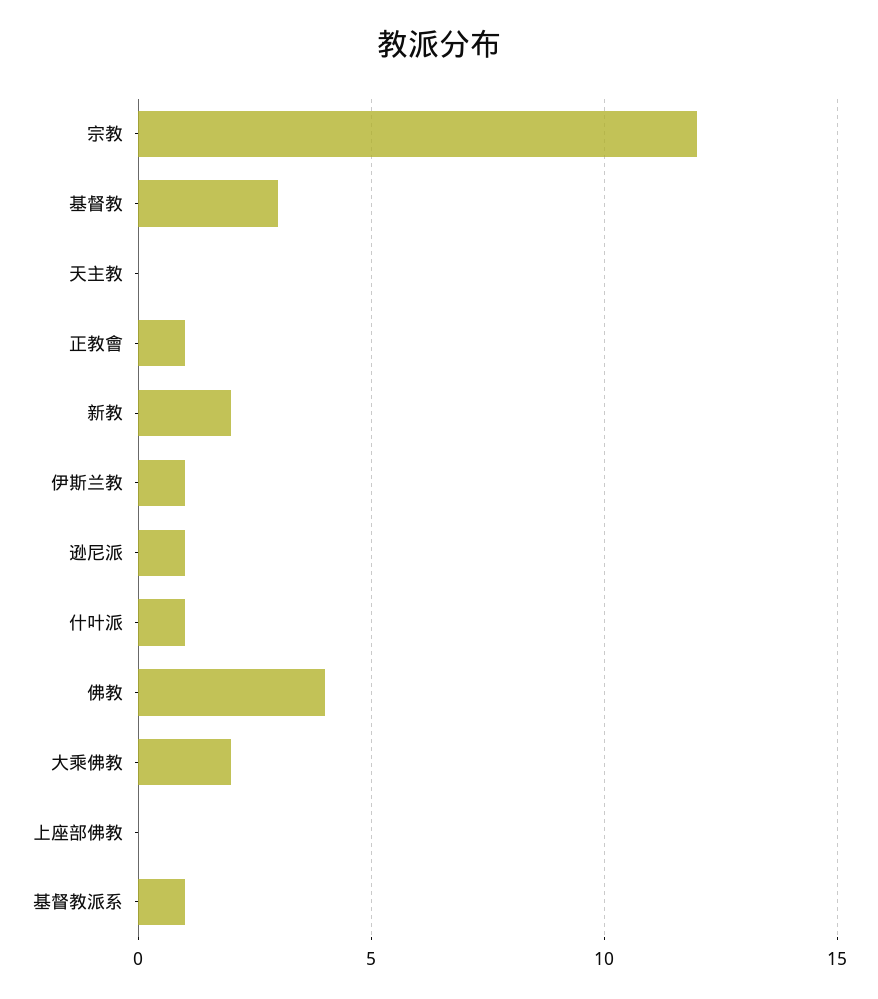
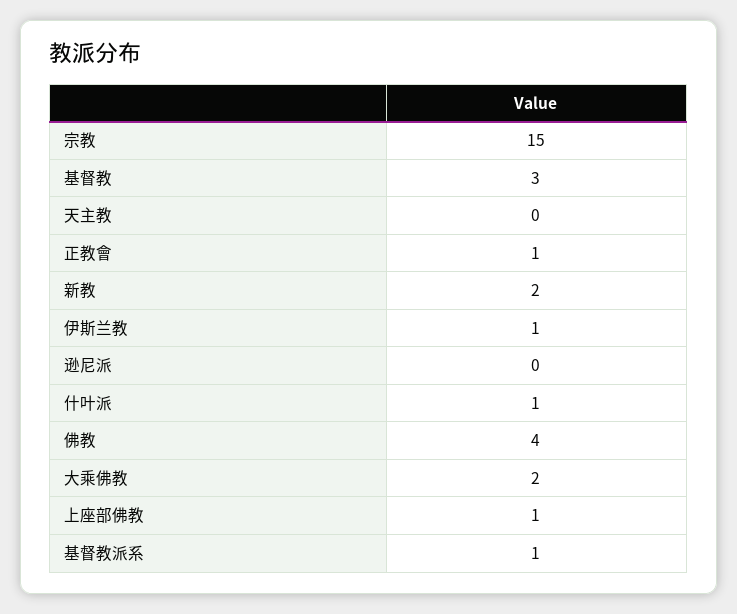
宗教: 12 -> 15
逊尼派: 1 -> 0
上座部佛教: 0 -> 1

